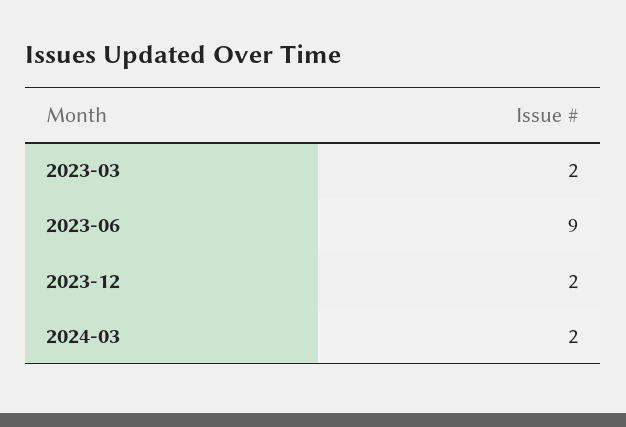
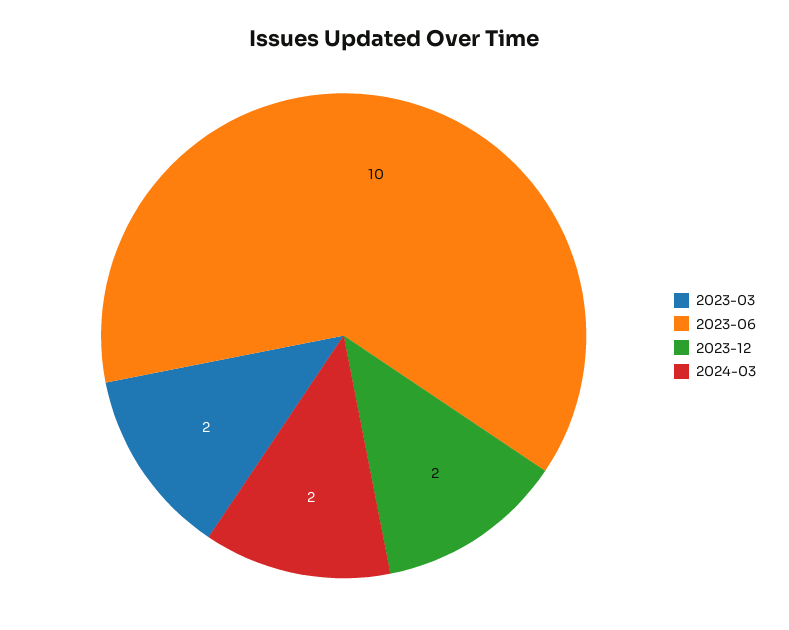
2023-06: 9 -> 10

